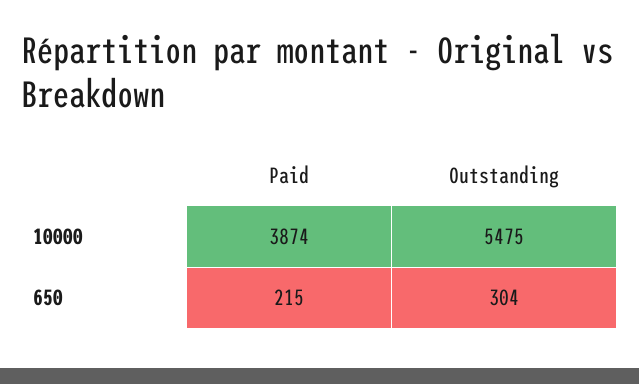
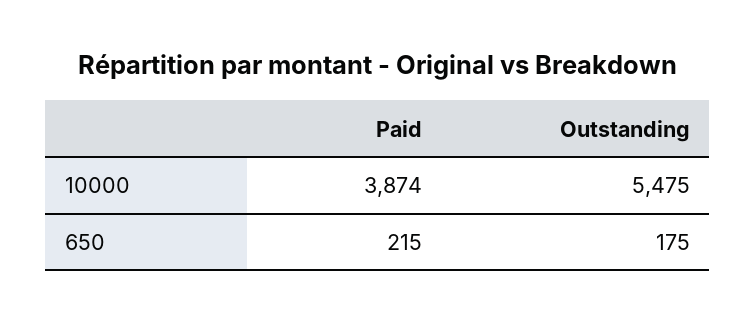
Outstanding, 650: 304 -> 175

